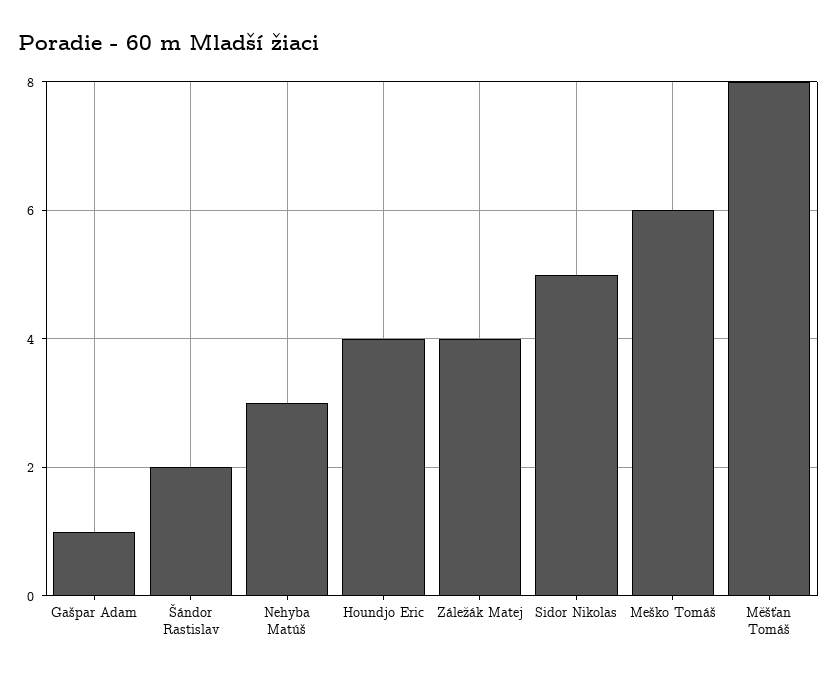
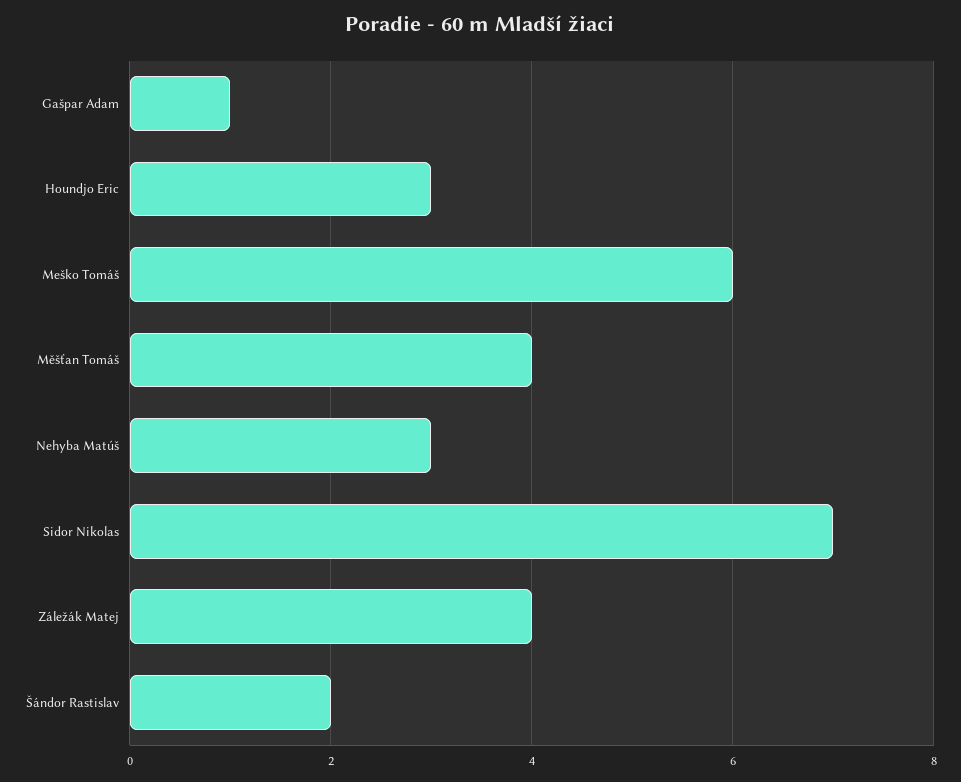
Houndjo Eric: 4 -> 3
Sidor Nikolas: 5 -> 7
Měšťan Tomáš: 8 -> 4

